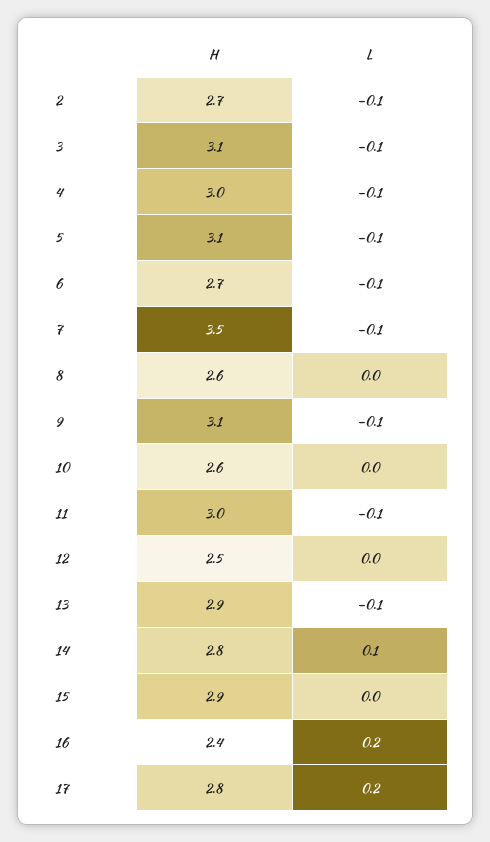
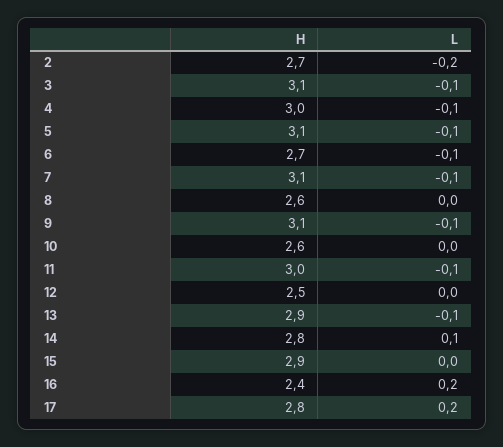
L, 2: -0.1 -> -0.2
H, 7: 3.5 -> 3.1

